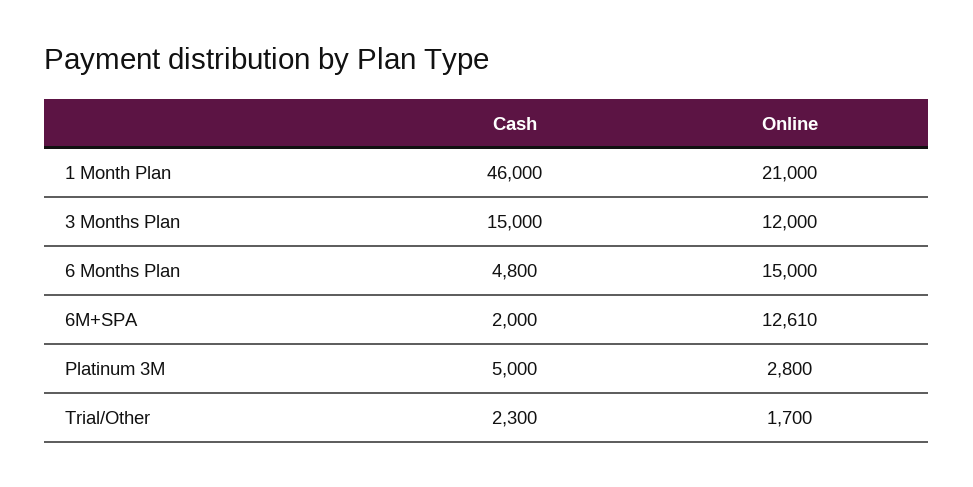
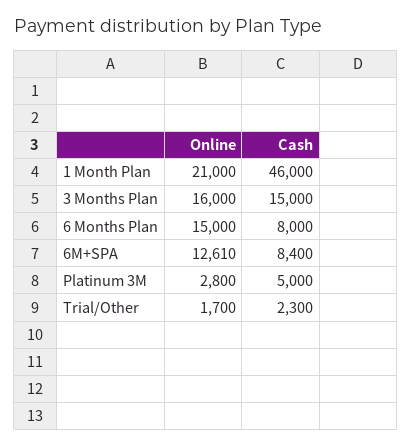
Online, 3 Months Plan: 12000 -> 16000
Cash, 6 Months Plan: 4800 -> 8000
Cash, 6M+SPA: 2000 -> 8400

